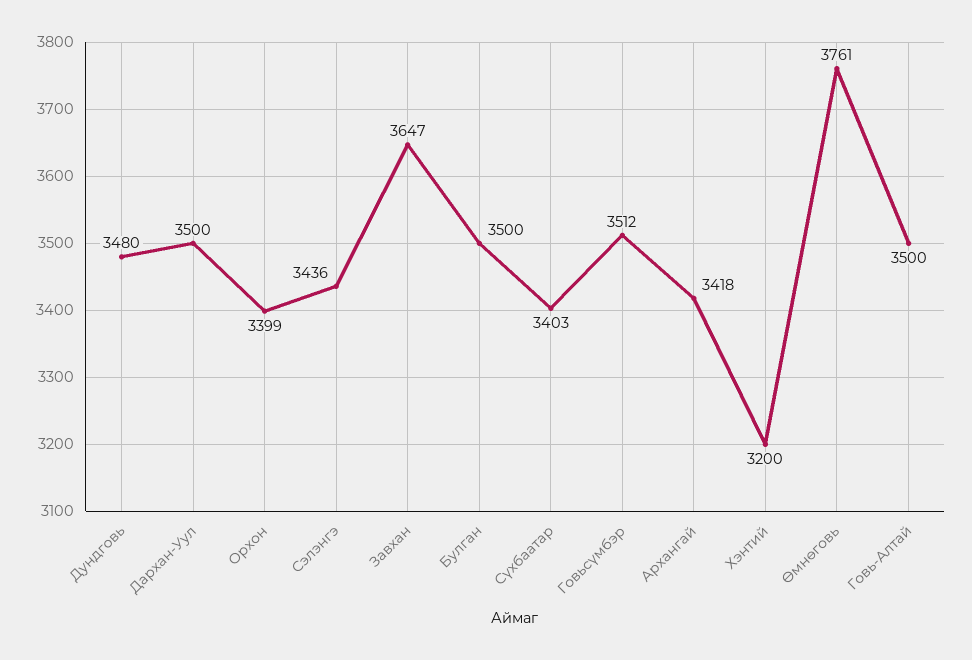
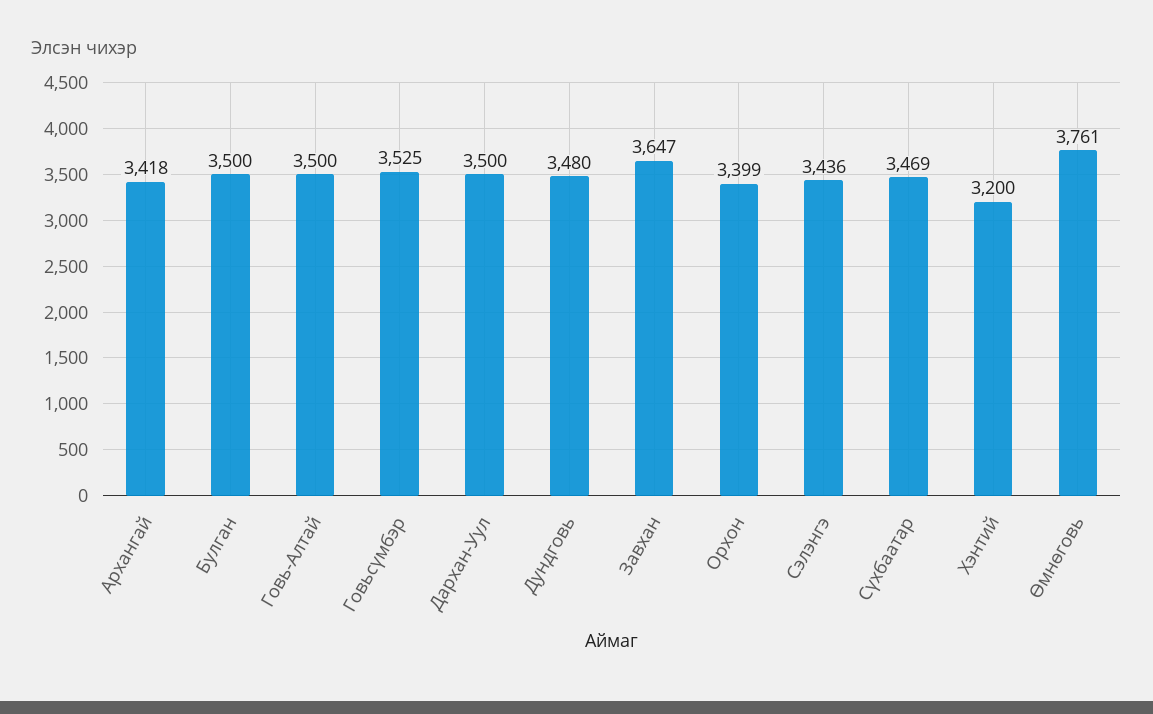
Сүхбаатар: 3403 -> 3469
Говьсүмбэр: 3512 -> 3525

